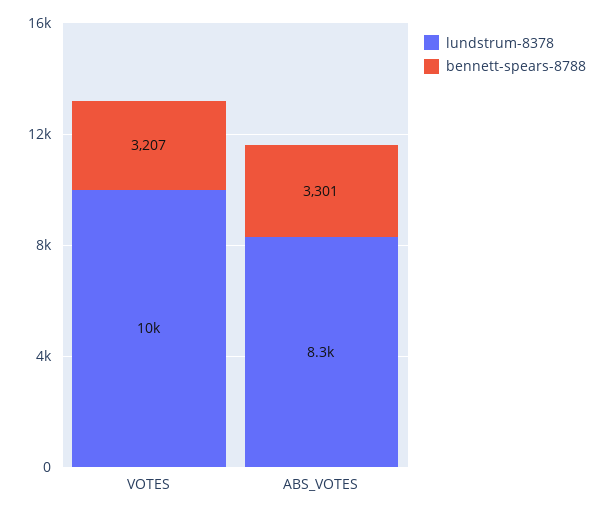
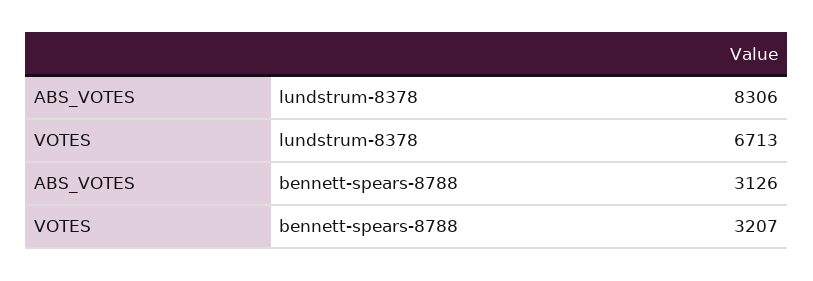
lundstrum-8378, VOTES: 10000 -> 6713
bennett-spears-8788, ABS_VOTES: 3301 -> 3126

